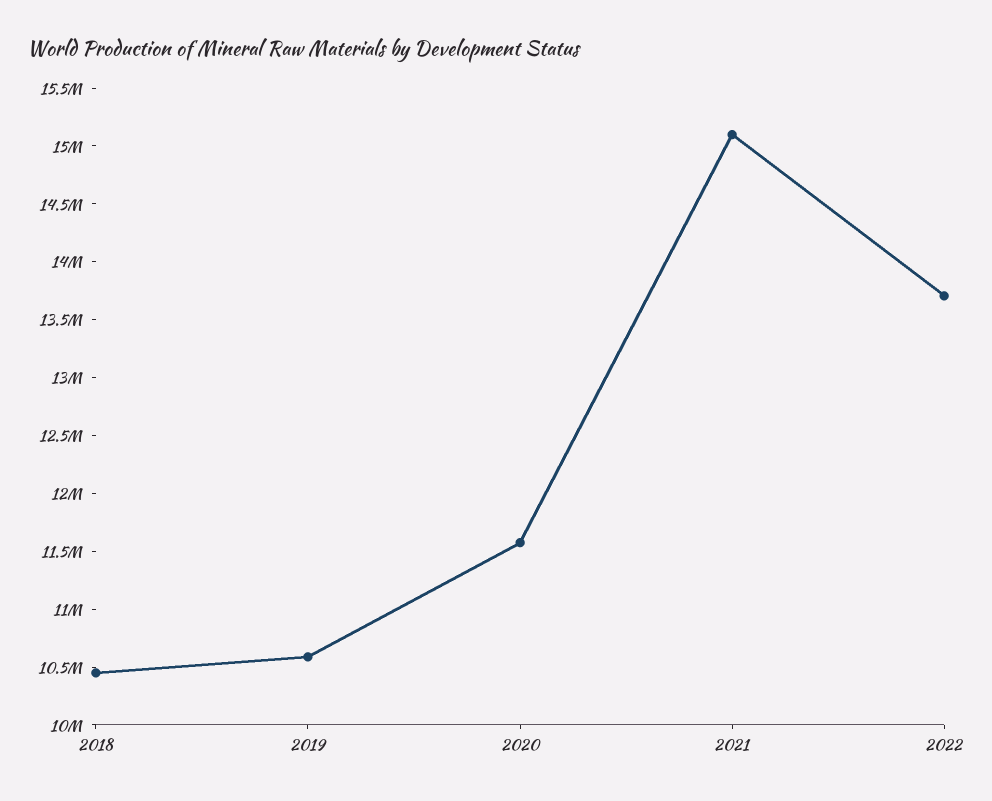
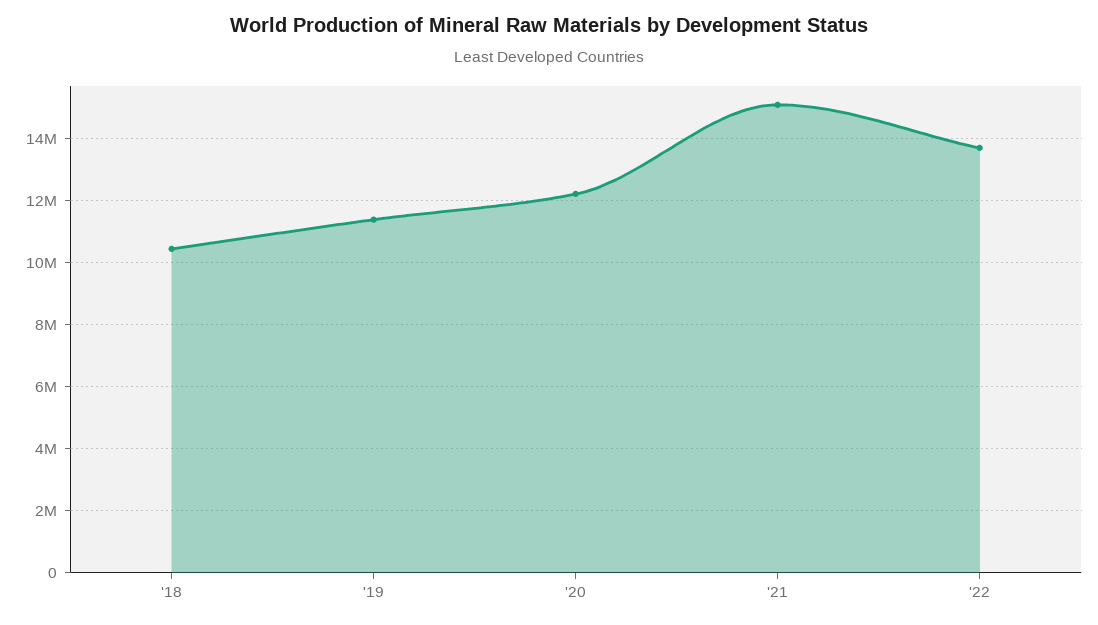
2019: 10600000 -> 11400000
2020: 11600000 -> 12200000

